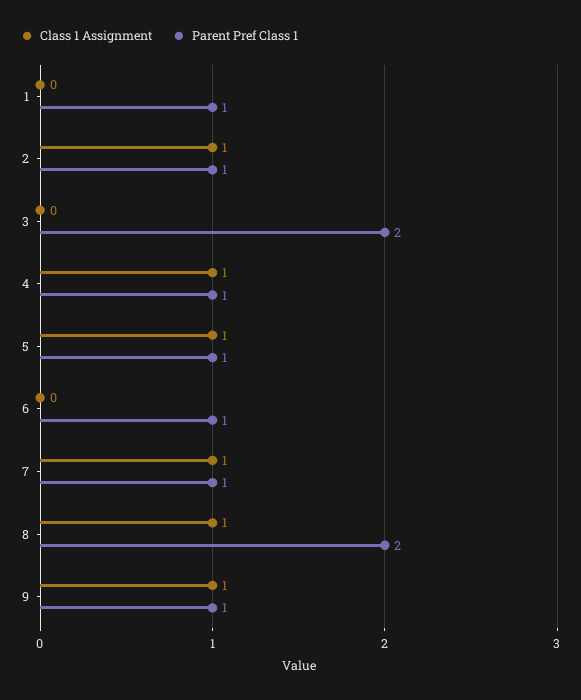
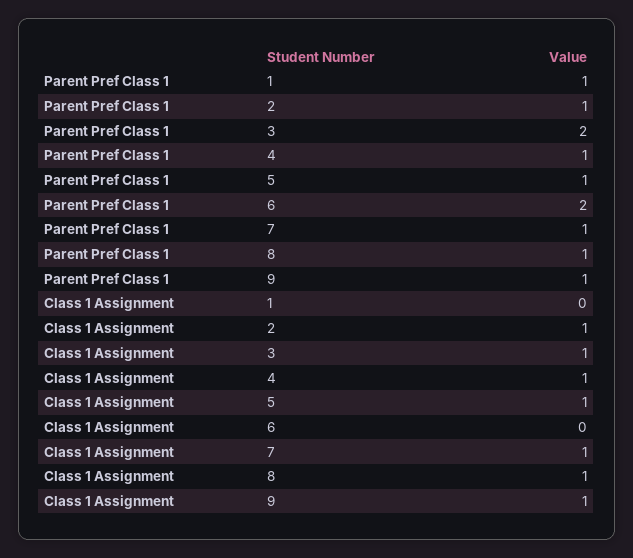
Class 1 Assignment, 3: 0 -> 1
Parent Pref Class 1, 6: 1 -> 2
Parent Pref Class 1, 8: 2 -> 1

